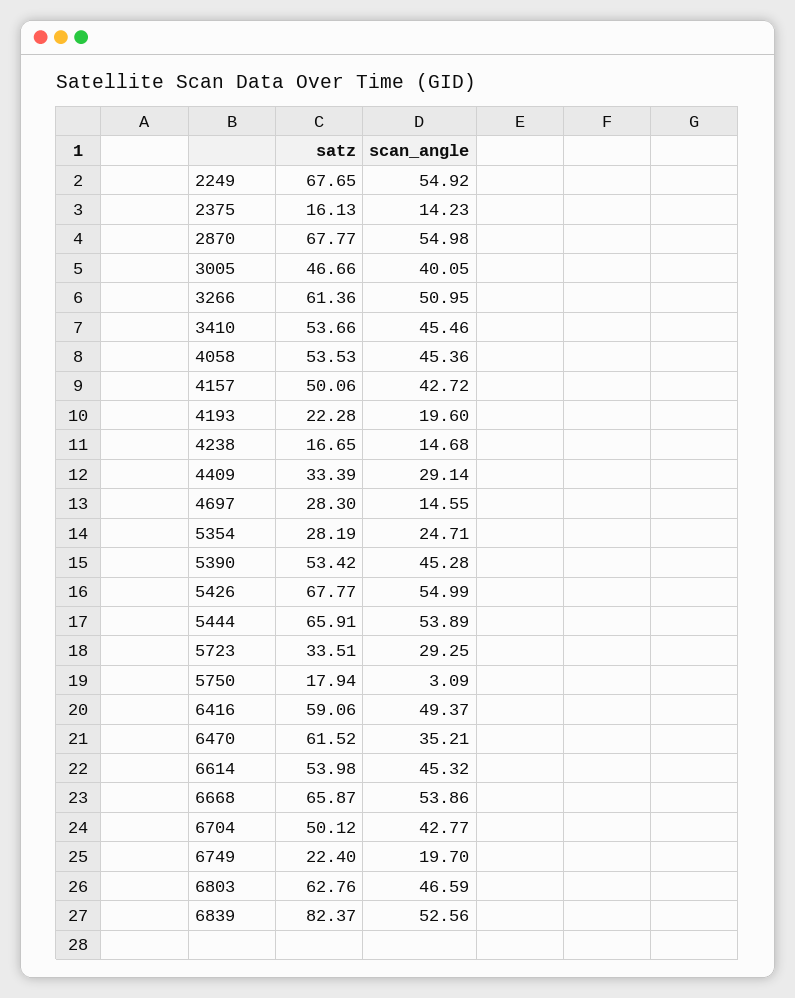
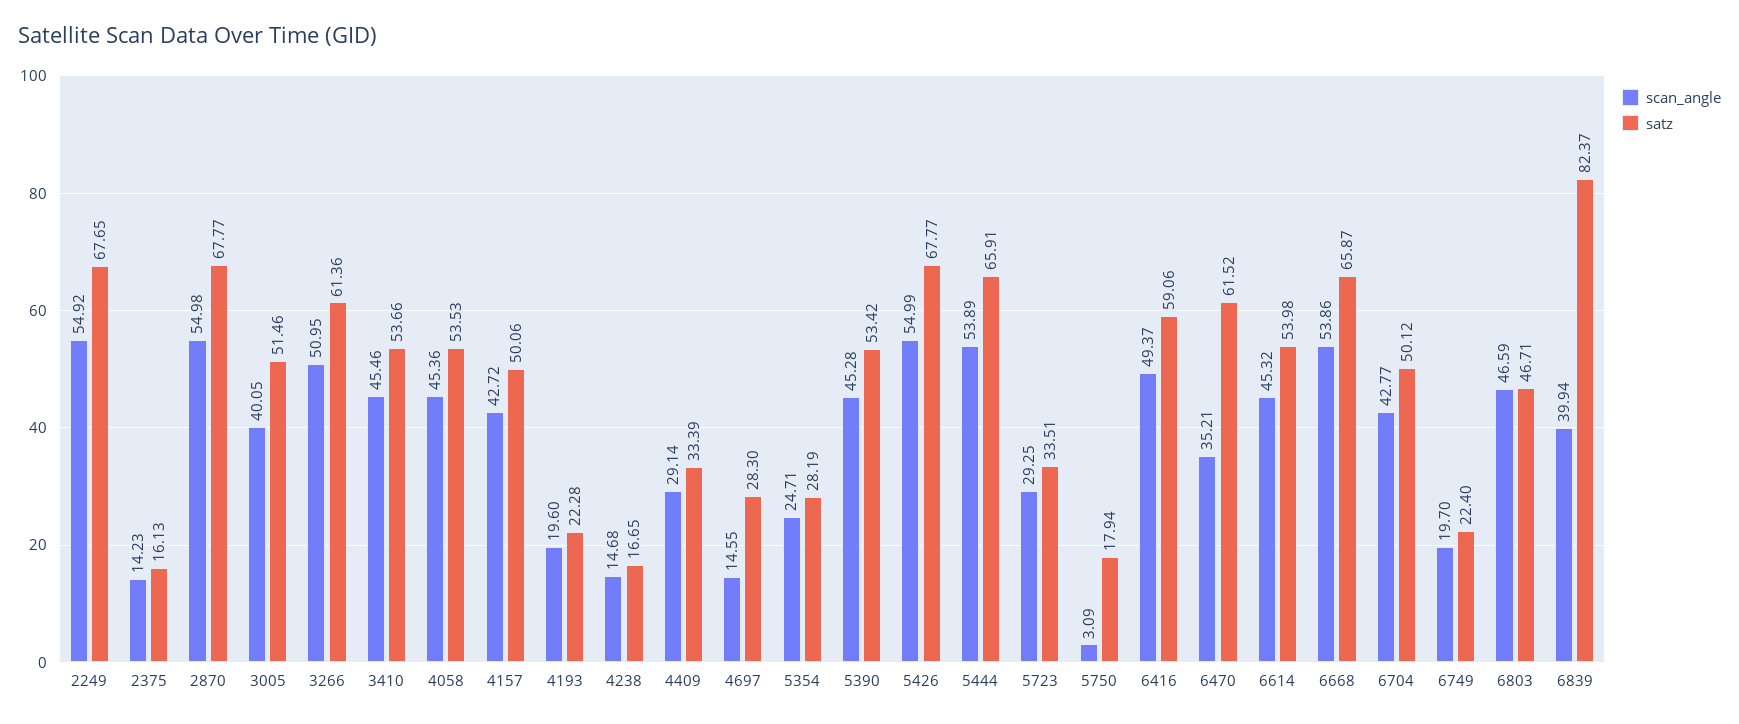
satz, 3005: 46.66 -> 51.46
satz, 6803: 62.76 -> 46.71
scan_angle, 6839: 52.56 -> 39.94

